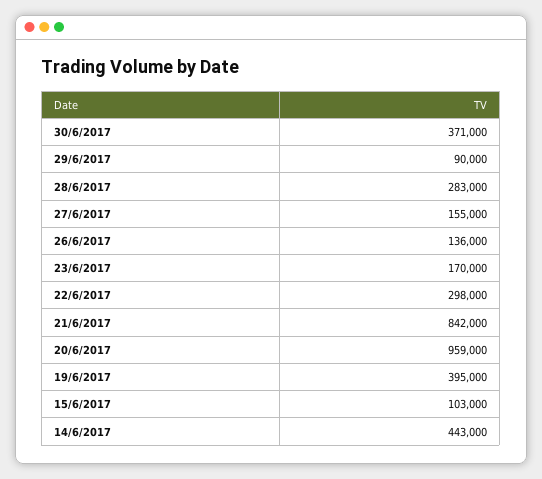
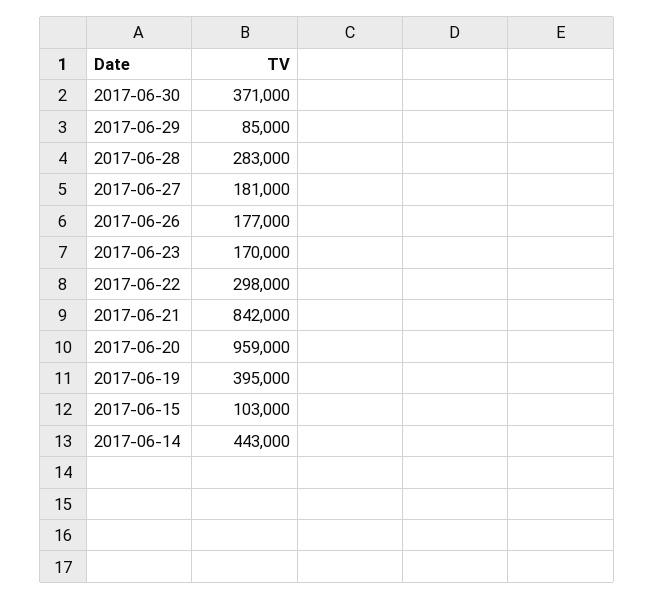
29/6/2017: 90000 -> 85000
27/6/2017: 155000 -> 181000
26/6/2017: 136000 -> 177000

